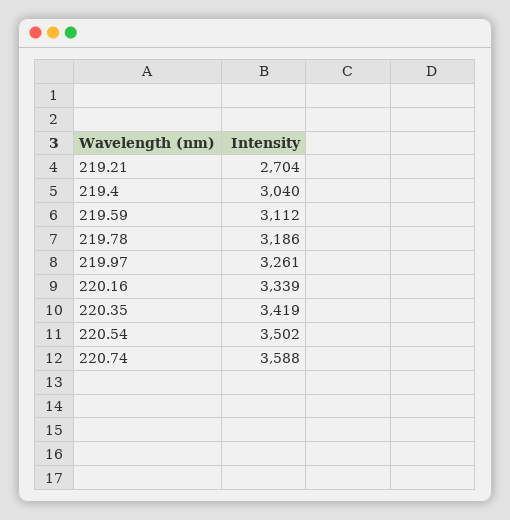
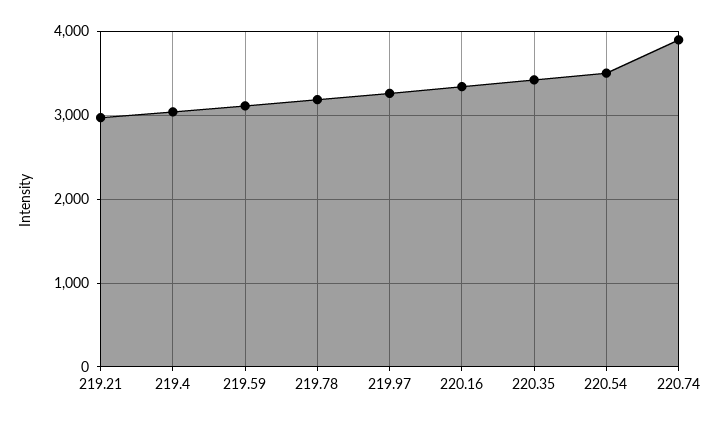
219.21: 2704 -> 3000
220.74: 3588 -> 3900

